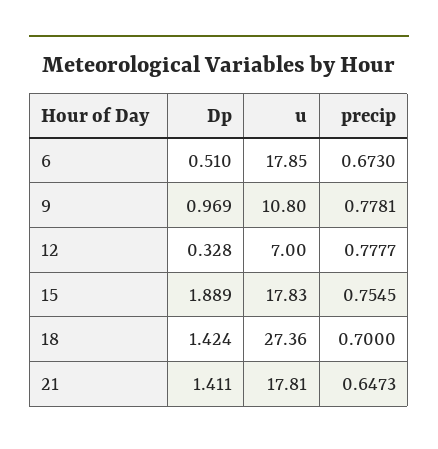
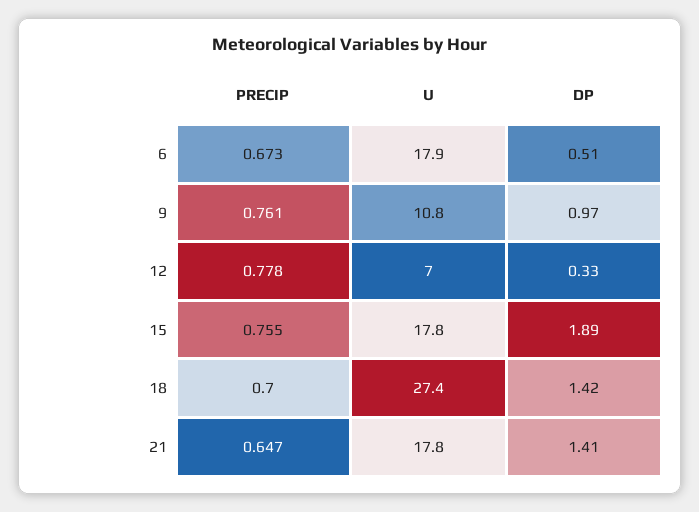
precip, 9: 0.7781 -> 0.761

